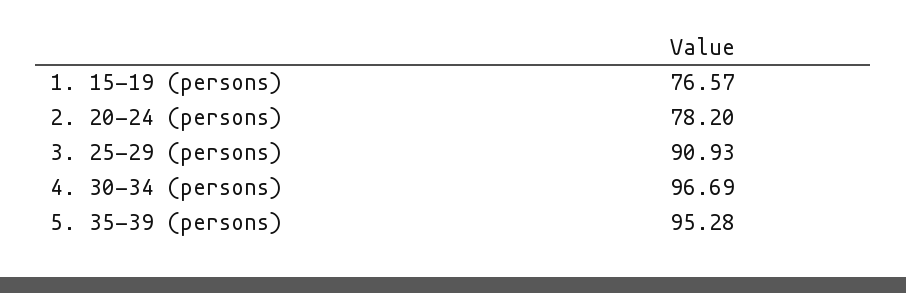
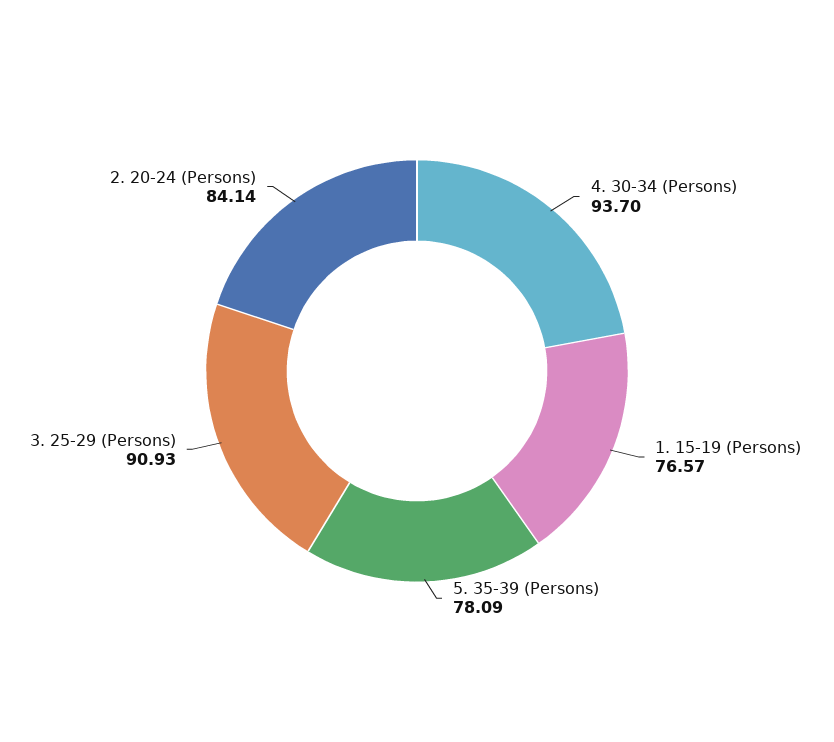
2. 20-24 (persons): 78.2 -> 84.14
4. 30-34 (persons): 96.69 -> 93.7
5. 35-39 (persons): 95.28 -> 78.09

